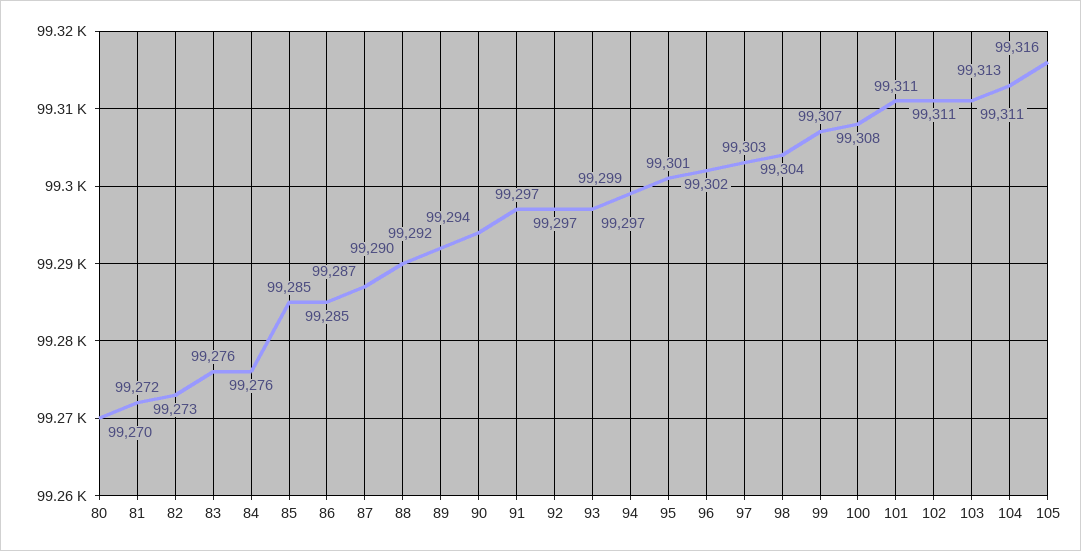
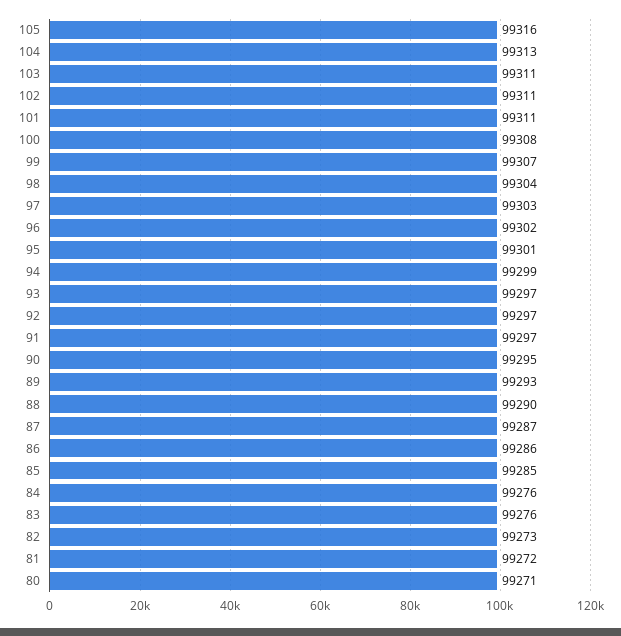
80: 99270 -> 99271
86: 99285 -> 99286
89: 99292 -> 99293
90: 99294 -> 99295

